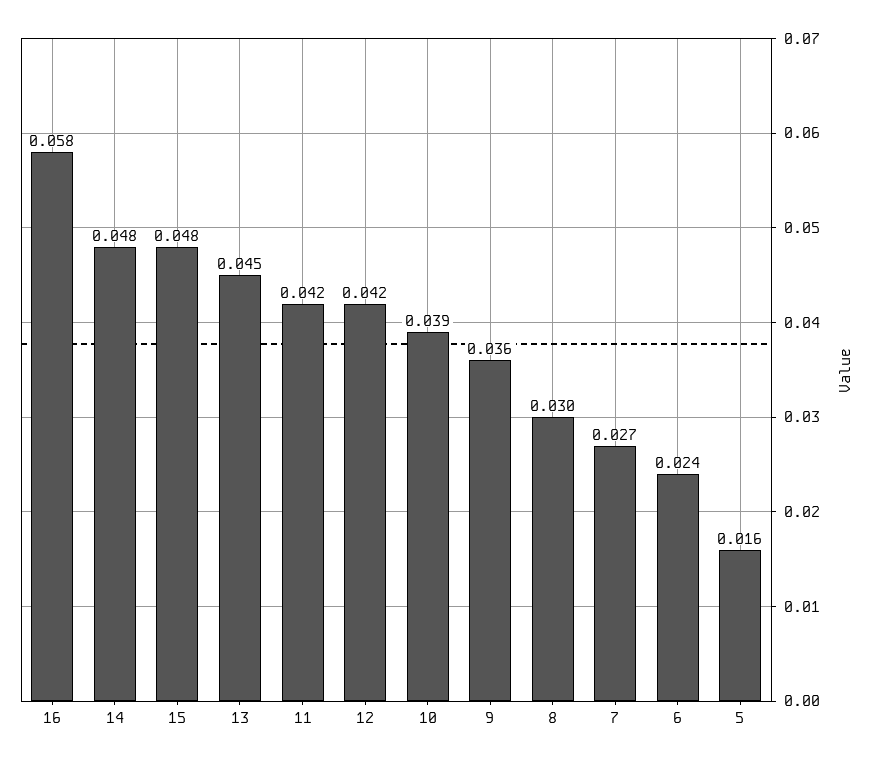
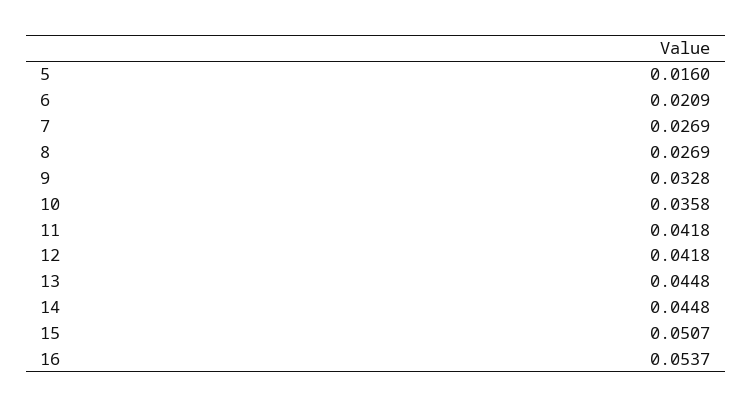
16: 0.058 -> 0.0537
14: 0.048 -> 0.0448
15: 0.048 -> 0.0507
10: 0.039 -> 0.0358
9: 0.036 -> 0.0328
8: 0.03 -> 0.0269
6: 0.024 -> 0.0209

